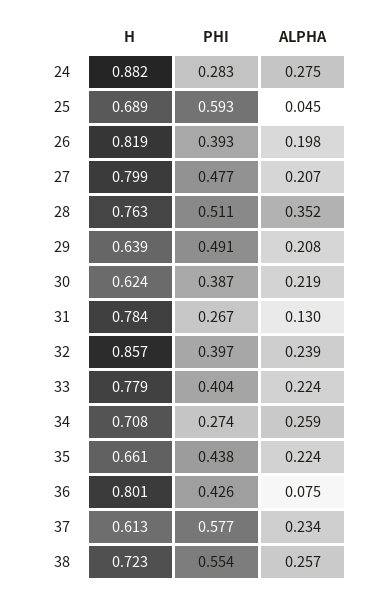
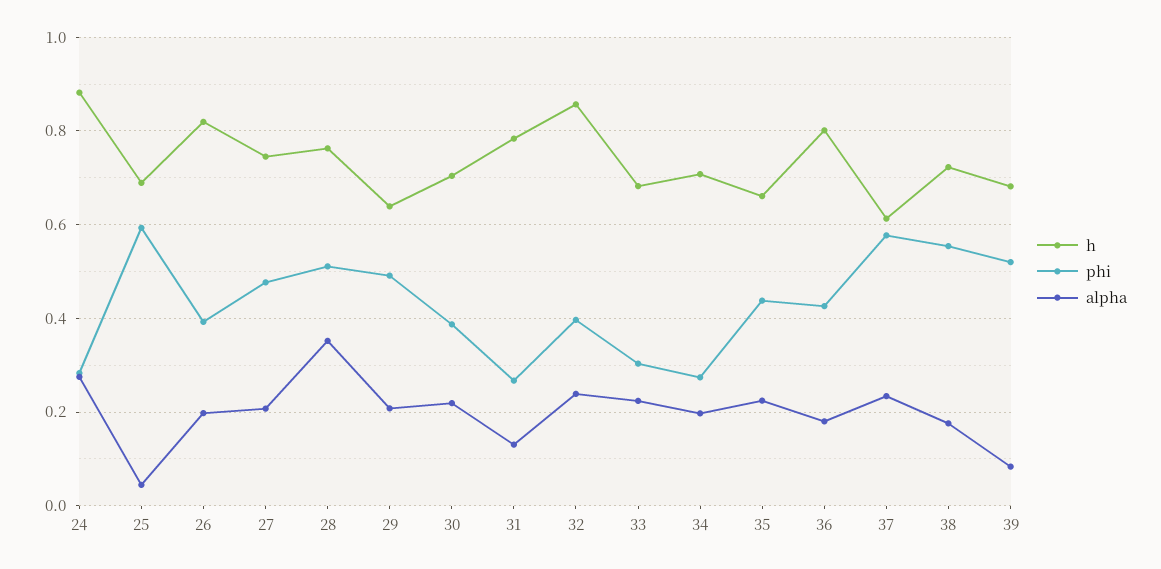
H, 27: 0.799 -> 0.74
H, 30: 0.624 -> 0.7
H, 33: 0.779 -> 0.68
PHI, 33: 0.404 -> 0.3
ALPHA, 34: 0.259 -> 0.2
ALPHA, 36: 0.075 -> 0.18
ALPHA, 38: 0.257 -> 0.18
H, 39: none -> 0.68
PHI, 39: none -> 0.52
ALPHA, 39: none -> 0.08

